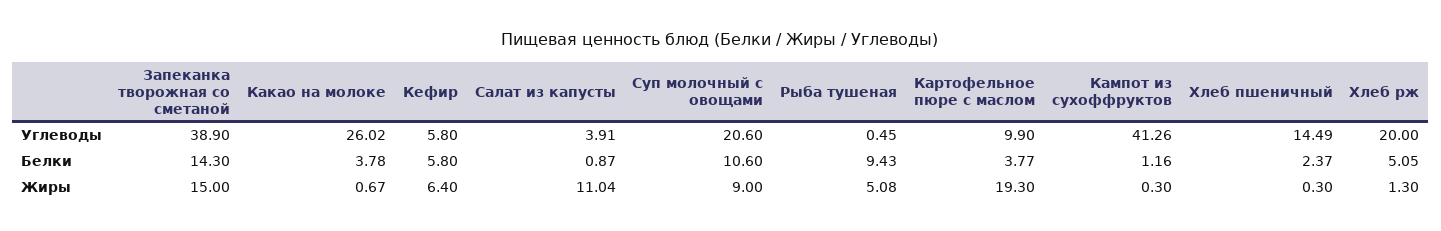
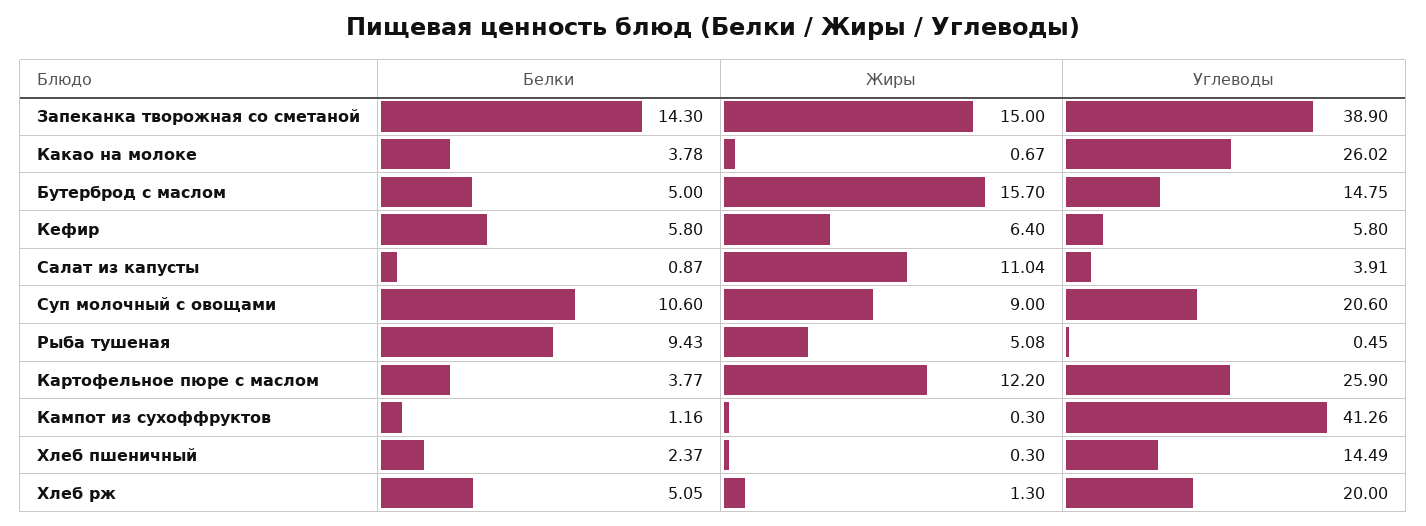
Картофельное пюре с маслом, Углеводы: 9.9 -> 25.9
Картофельное пюре с маслом, Жиры: 19.3 -> 12.2
Бутерброд с маслом, Белки: none -> 5
Бутерброд с маслом, Жиры: none -> 15.7
Бутерброд с маслом, Углеводы: none -> 14.75

